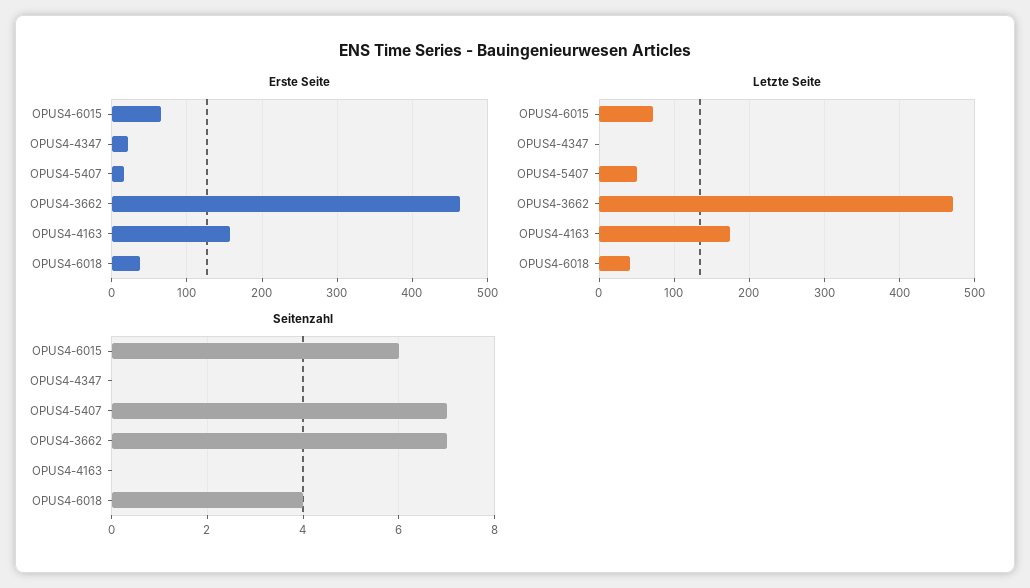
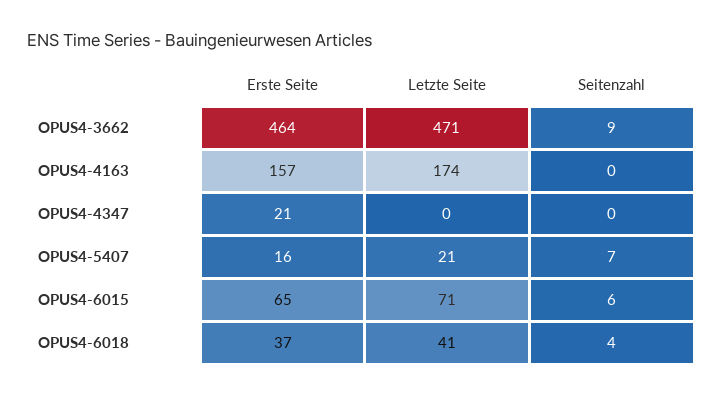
Letzte Seite, OPUS4-5407: 50 -> 21
Seitenzahl, OPUS4-3662: 7 -> 9

